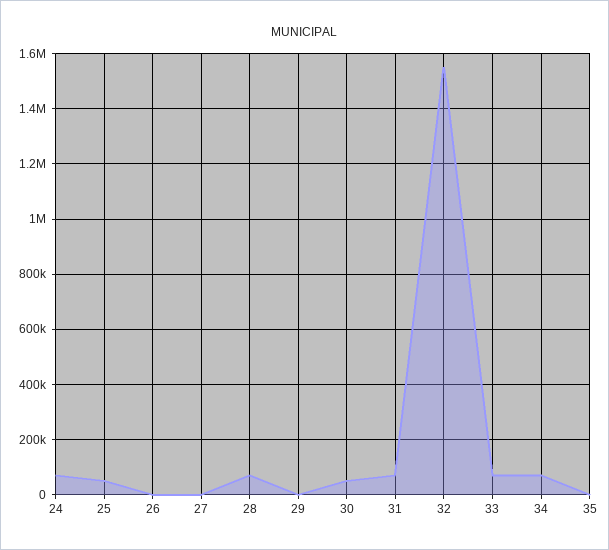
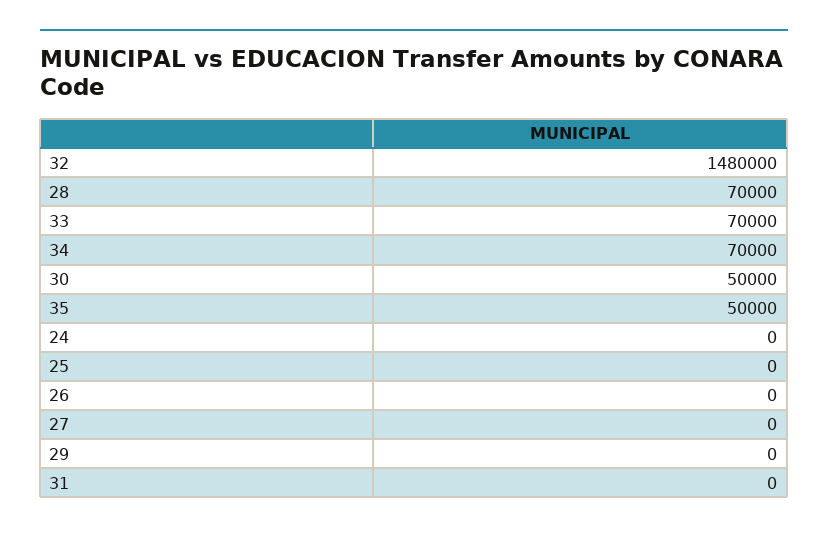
24: 75000 -> 0
25: 50000 -> 0
31: 75000 -> 0
32: 1550000 -> 1480000
35: 0 -> 50000

